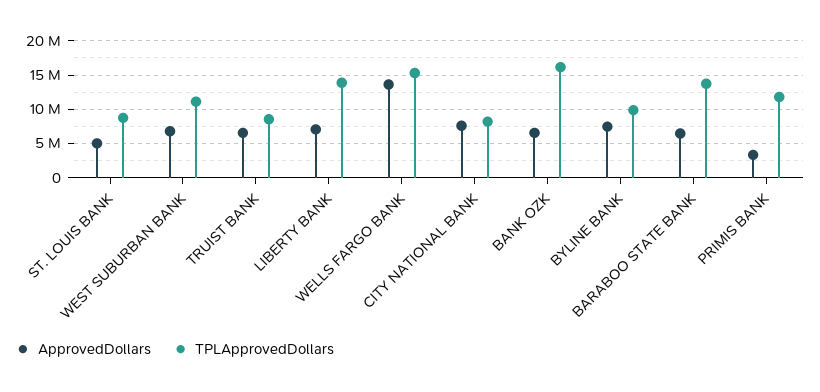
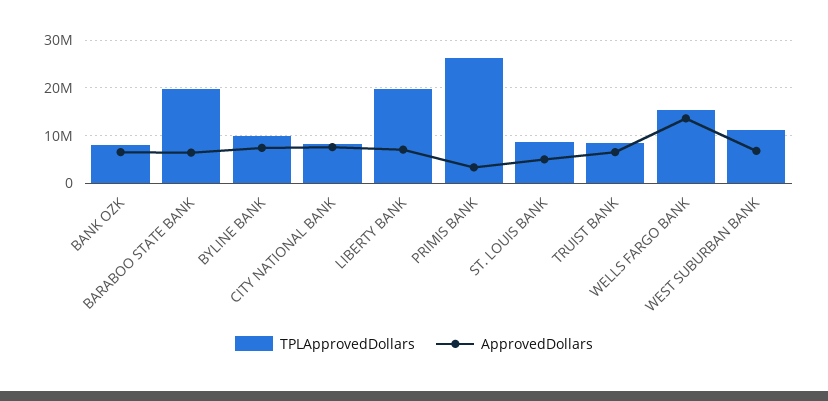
TPLApprovedDollars, LIBERTY BANK: 14000000 -> 20000000
TPLApprovedDollars, BANK OZK: 16000000 -> 8000000
TPLApprovedDollars, BARABOO STATE BANK: 14000000 -> 20000000
TPLApprovedDollars, PRIMIS BANK: 12000000 -> 26000000

